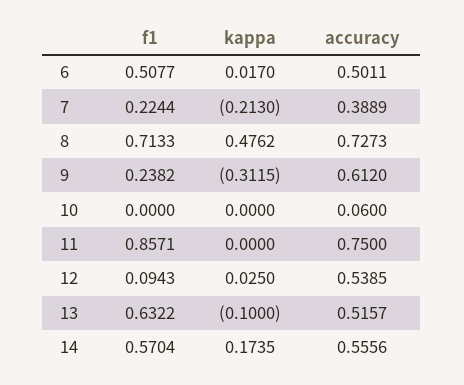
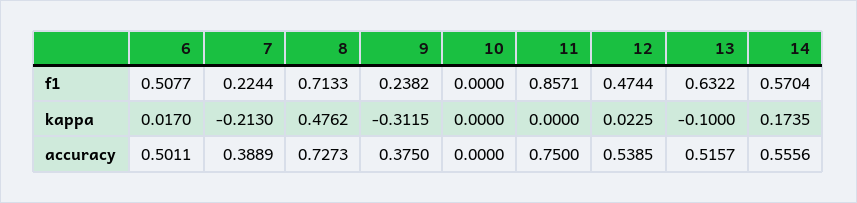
accuracy, 9: 0.612 -> 0.375
accuracy, 10: 0.06 -> 0
f1, 12: 0.0943 -> 0.4744
kappa, 12: 0.025 -> 0.0225

